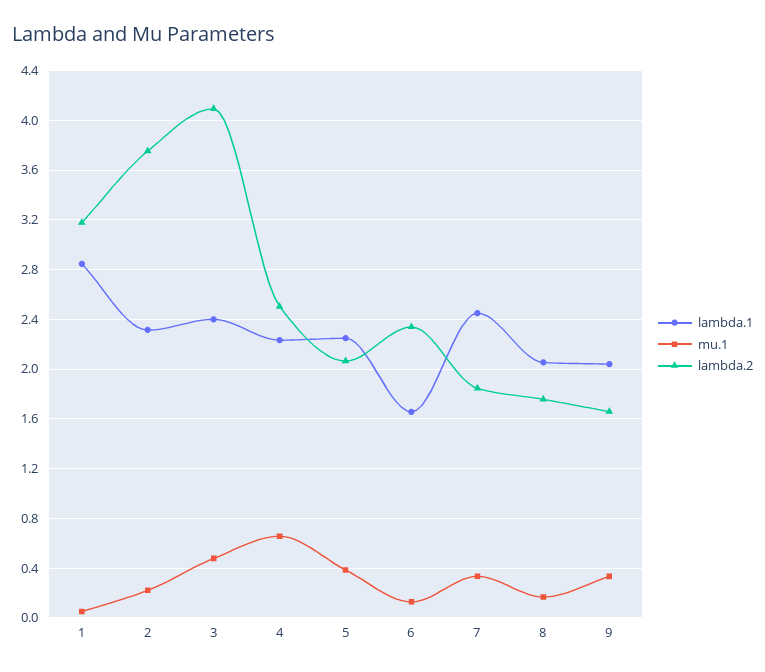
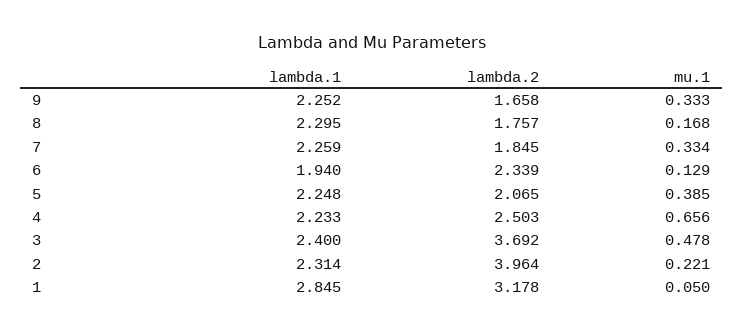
lambda.2, 2: 3.75 -> 3.964
lambda.2, 3: 4.1 -> 3.692
lambda.1, 6: 1.65 -> 1.94
lambda.1, 7: 2.45 -> 2.259
lambda.1, 8: 2.05 -> 2.295
lambda.1, 9: 2.05 -> 2.252

